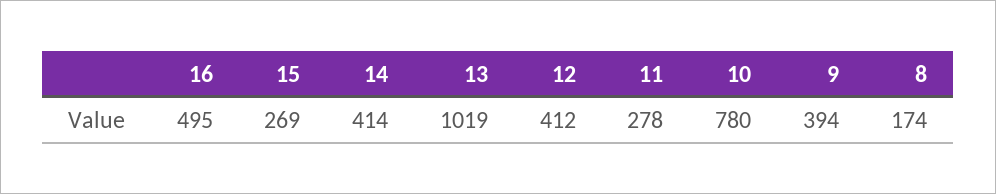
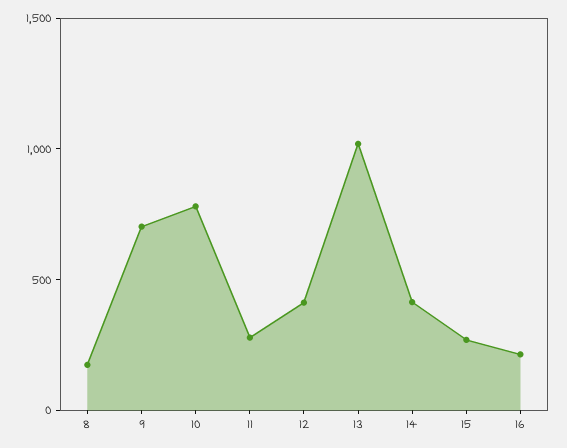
16: 495 -> 200
9: 394 -> 700

